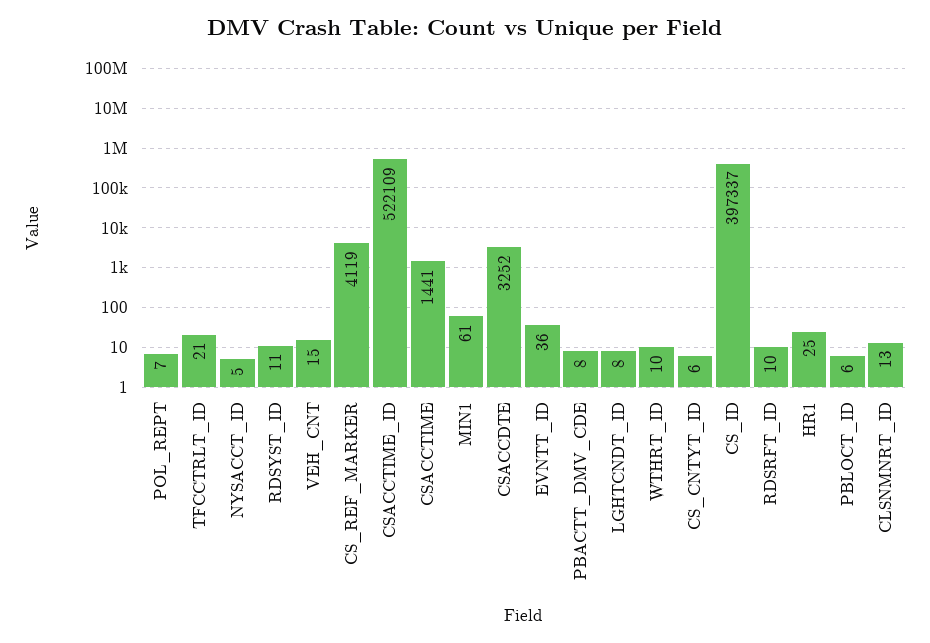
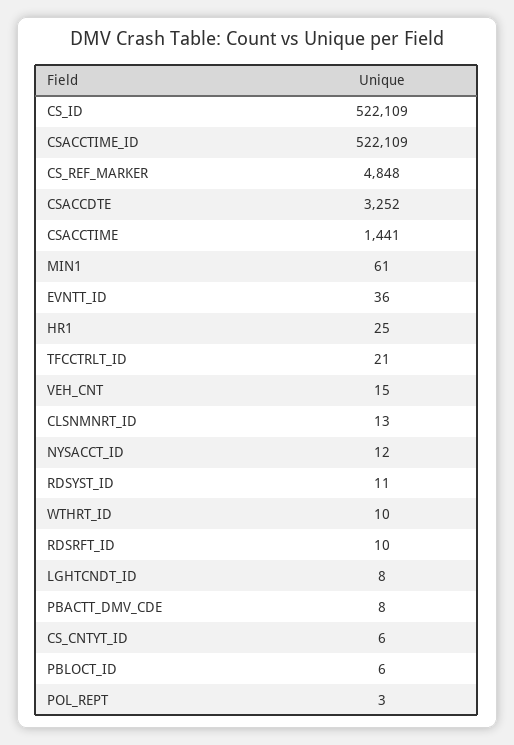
POL_REPT: 7 -> 3
NYSACCT_ID: 5 -> 12
CS_REF_MARKER: 4119 -> 4848
CS_ID: 397337 -> 522109

